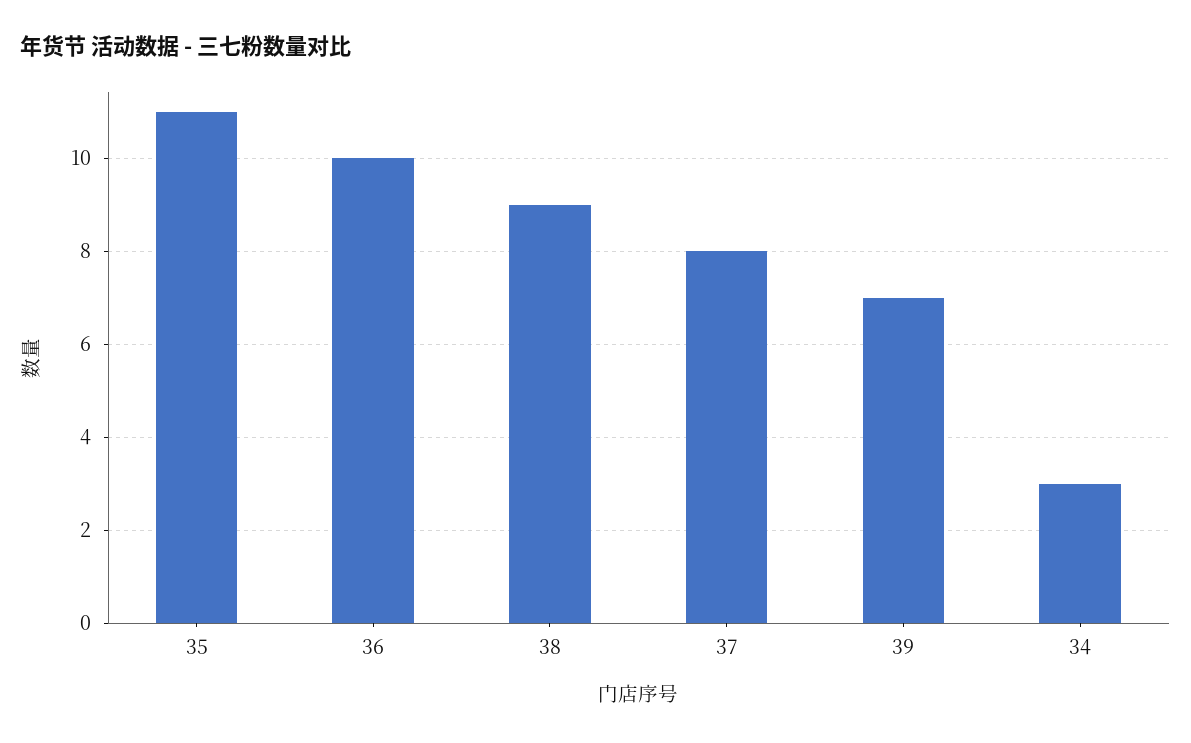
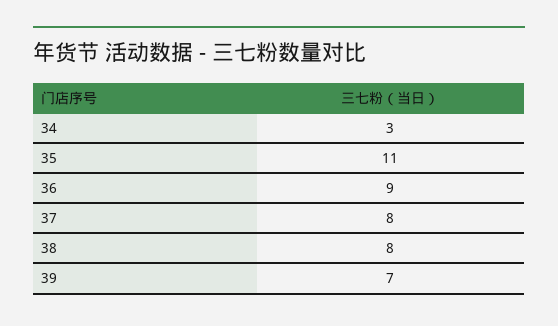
36: 10 -> 9
38: 9 -> 8

